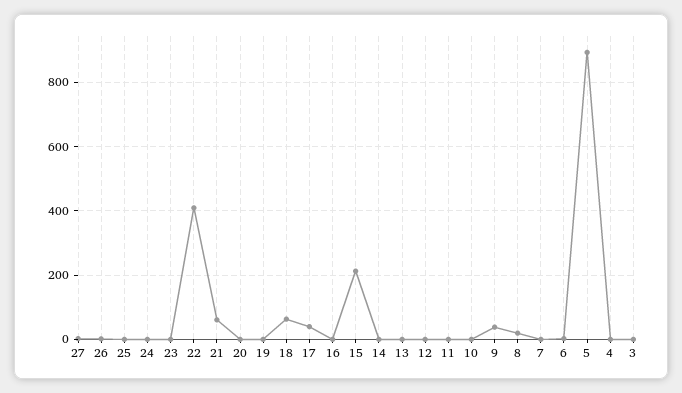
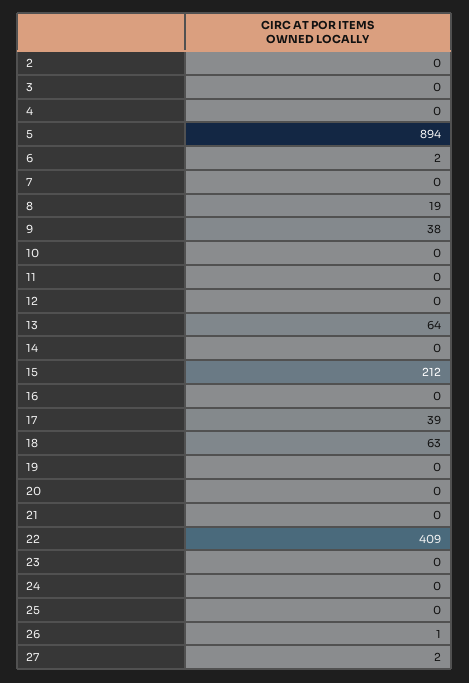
21: 60 -> 0
13: 0 -> 64
2: none -> 0

